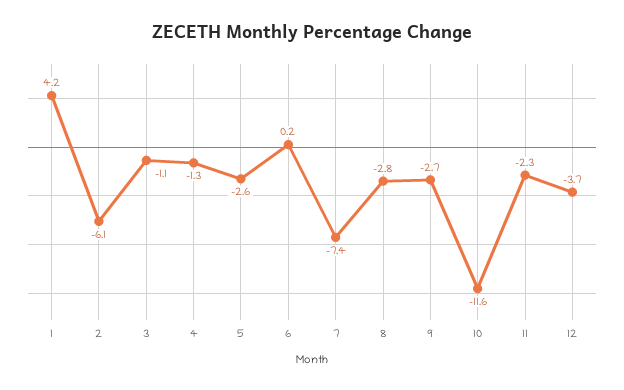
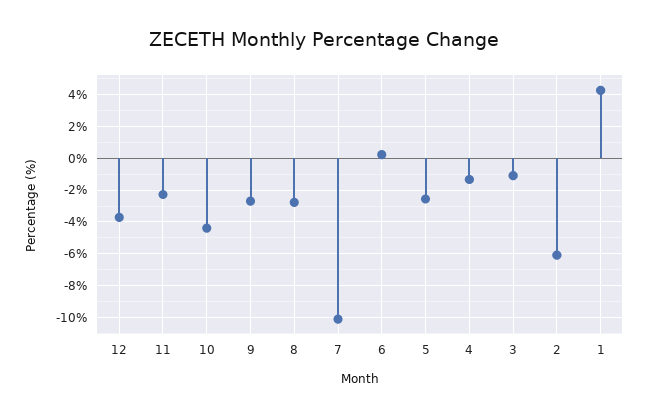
7: -7.4 -> -10
10: -11.6 -> -4.5

